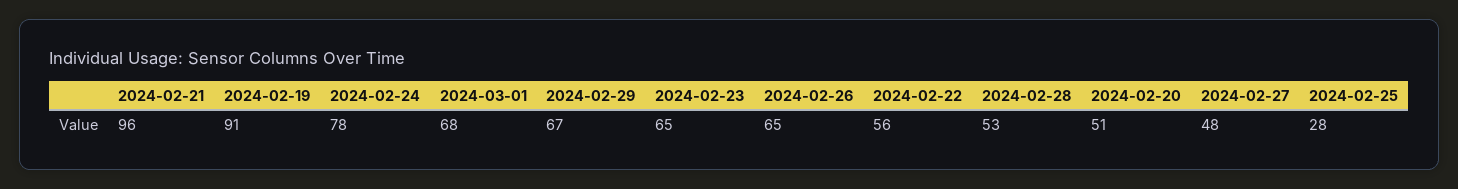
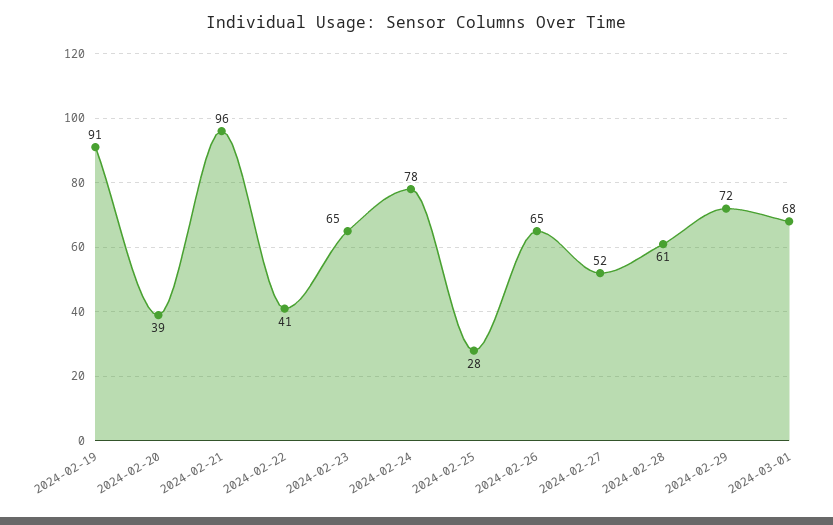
2024-02-29: 67 -> 72
2024-02-22: 56 -> 41
2024-02-28: 53 -> 61
2024-02-20: 51 -> 39
2024-02-27: 48 -> 52

